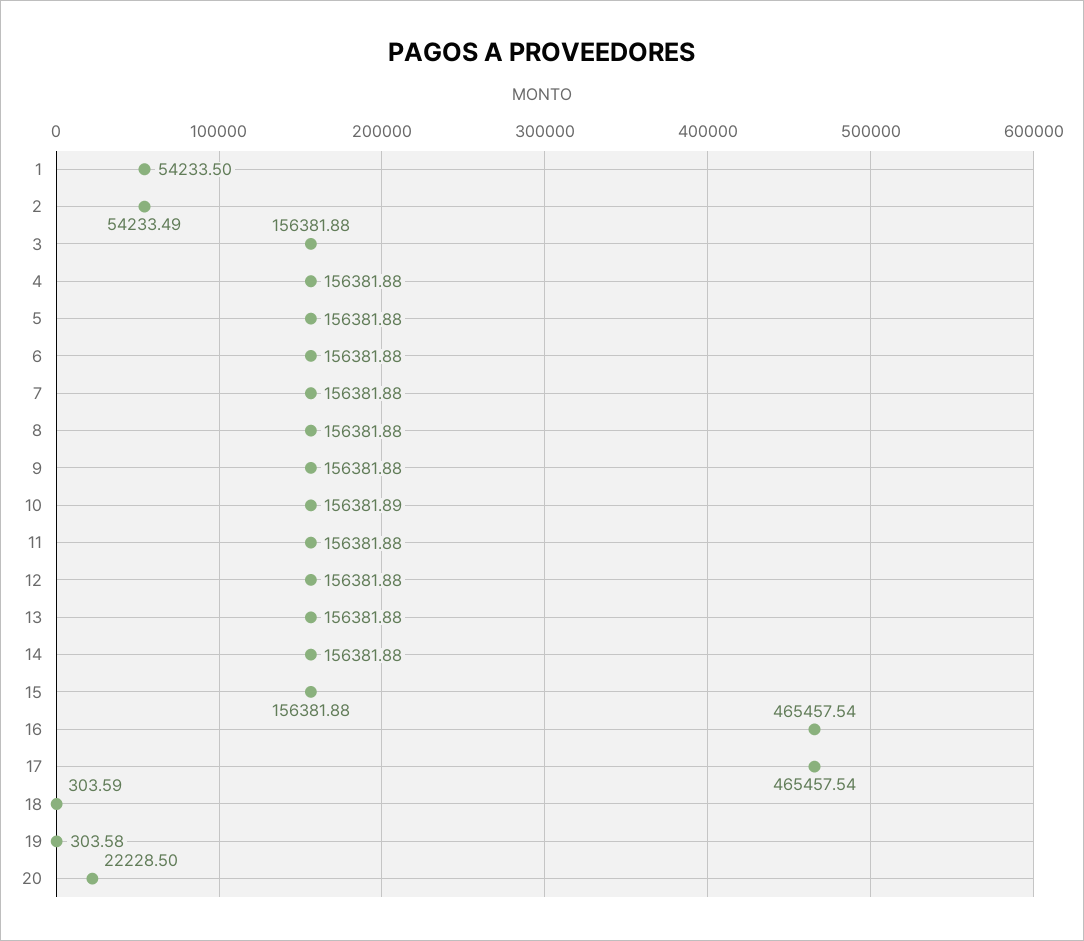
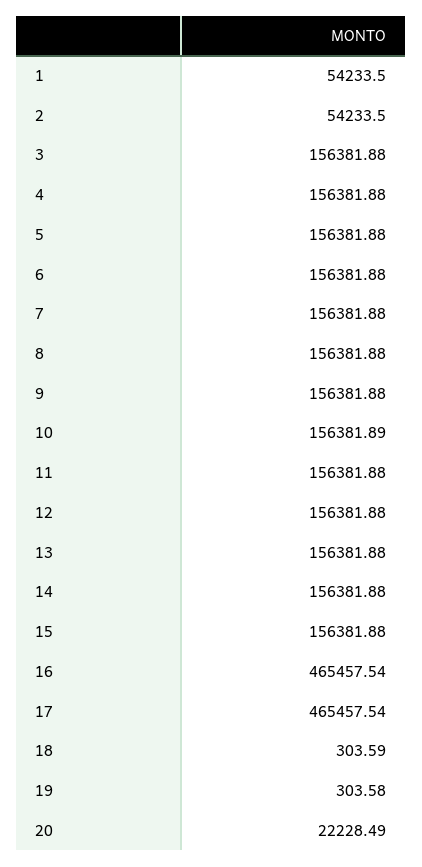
2: 54233.49 -> 54233.5
20: 22228.5 -> 22228.49

